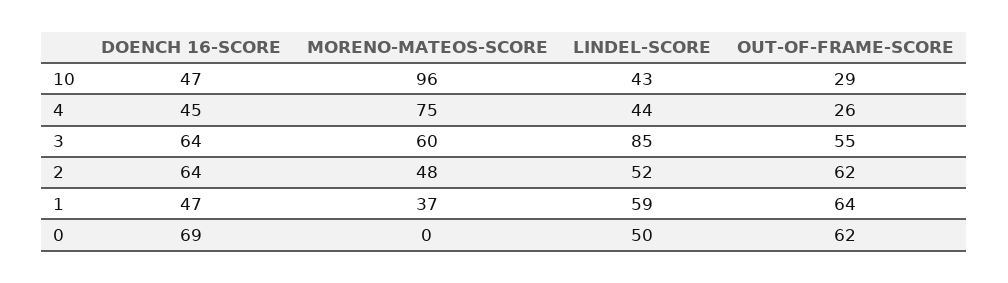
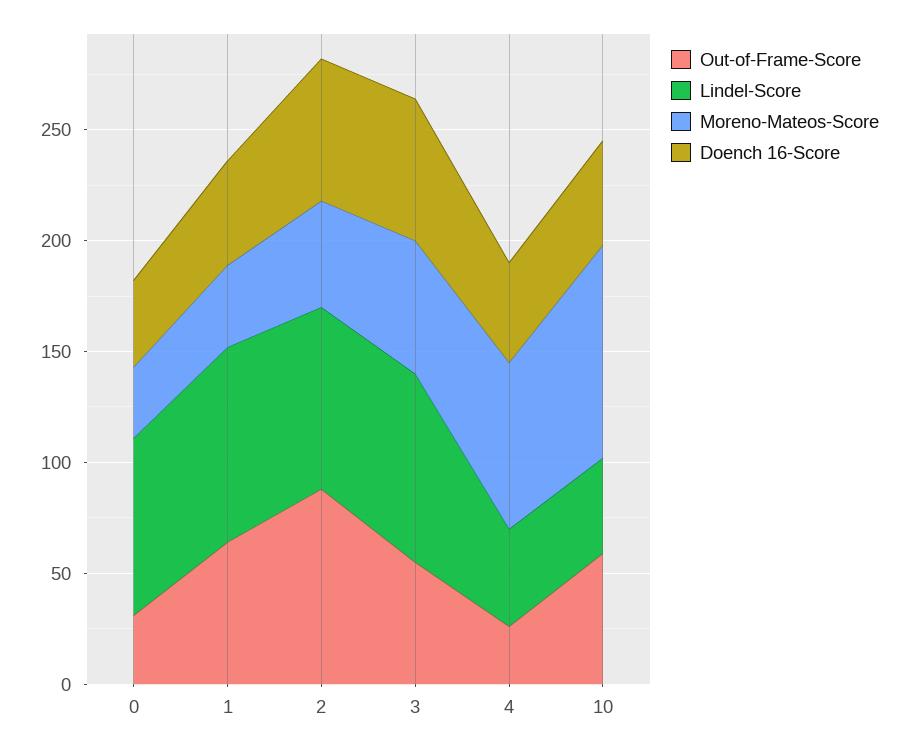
OUT-OF-FRAME-SCORE, 10: 29 -> 60
LINDEL-SCORE, 2: 52 -> 80
OUT-OF-FRAME-SCORE, 2: 62 -> 90
LINDEL-SCORE, 1: 59 -> 90
DOENCH 16-SCORE, 0: 69 -> 40
MORENO-MATEOS-SCORE, 0: 0 -> 30
LINDEL-SCORE, 0: 50 -> 80
OUT-OF-FRAME-SCORE, 0: 62 -> 30

